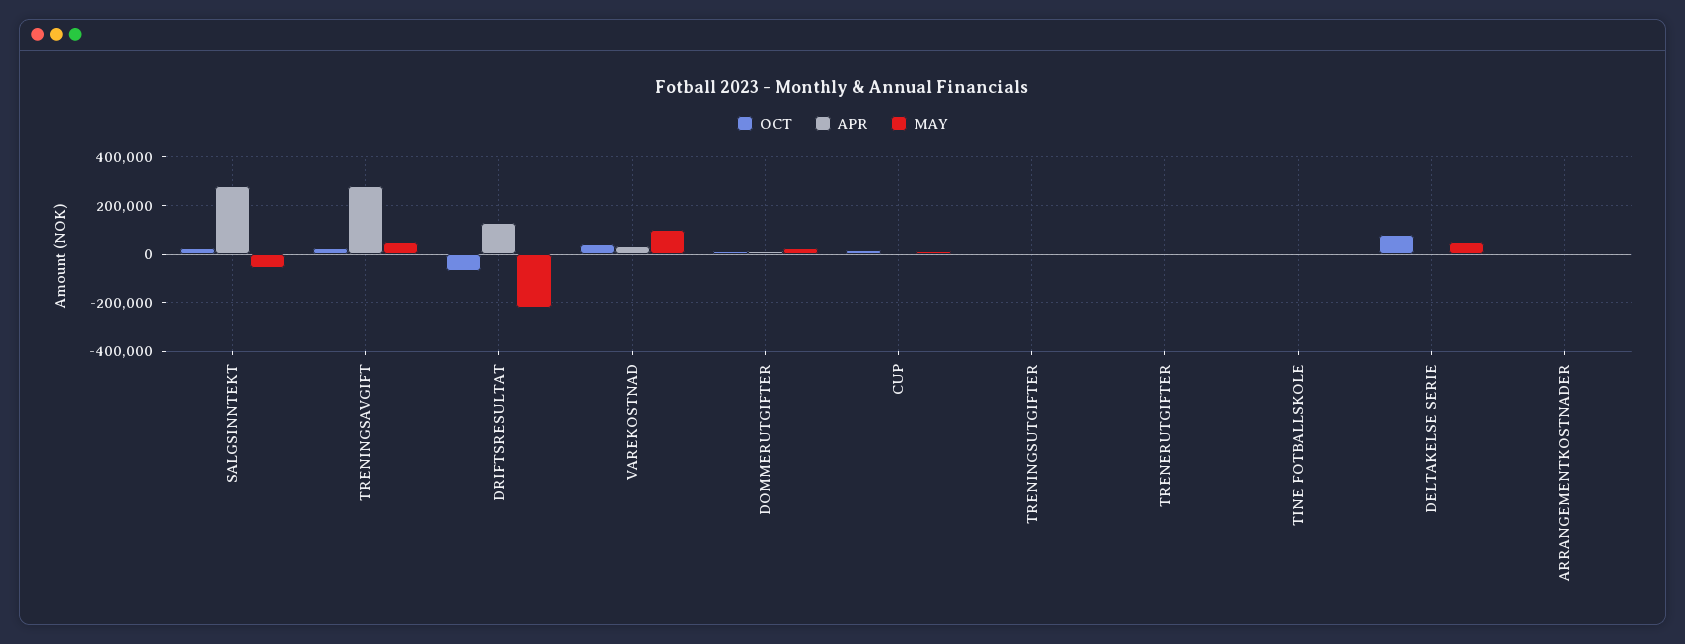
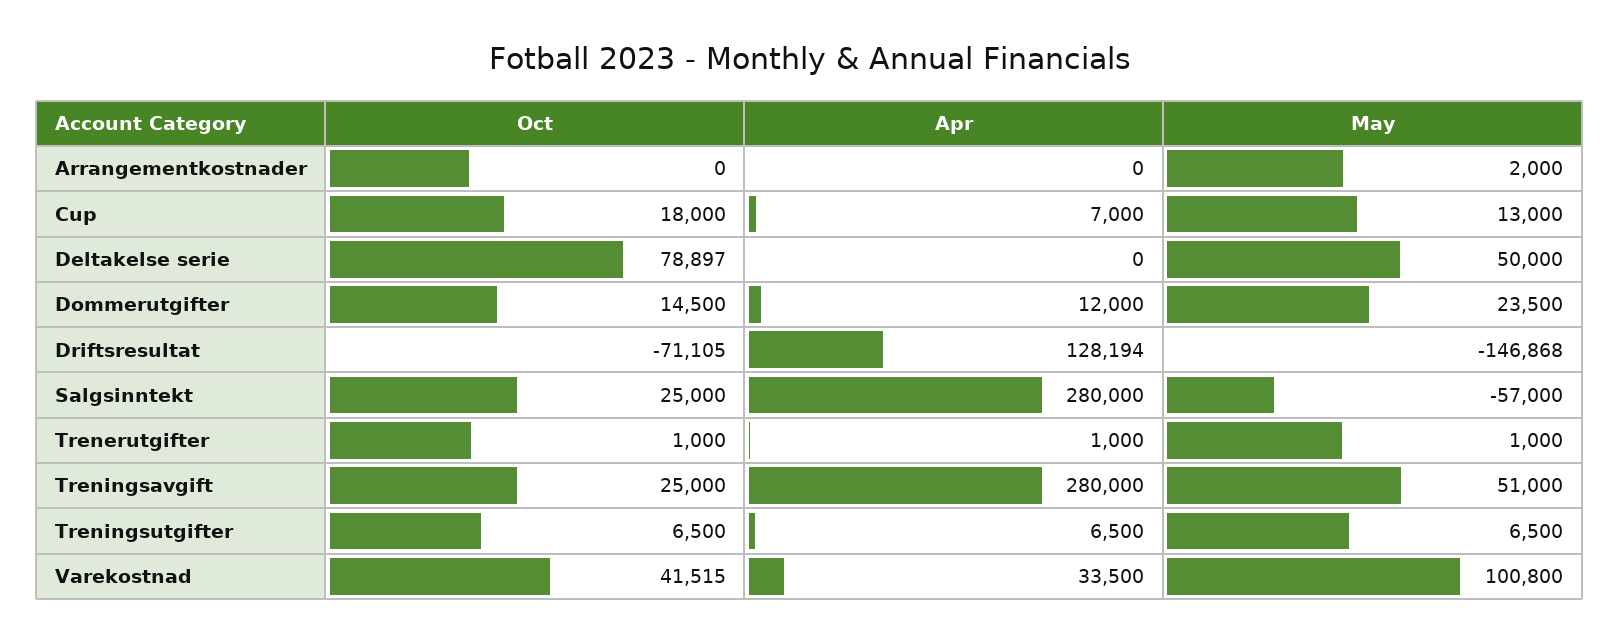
MAY, DRIFTSRESULTAT: -225000 -> -146868
OCT, TINE FOTBALLSKOLE: 0 -> none
APR, TINE FOTBALLSKOLE: 0 -> none
MAY, TINE FOTBALLSKOLE: 0 -> none

